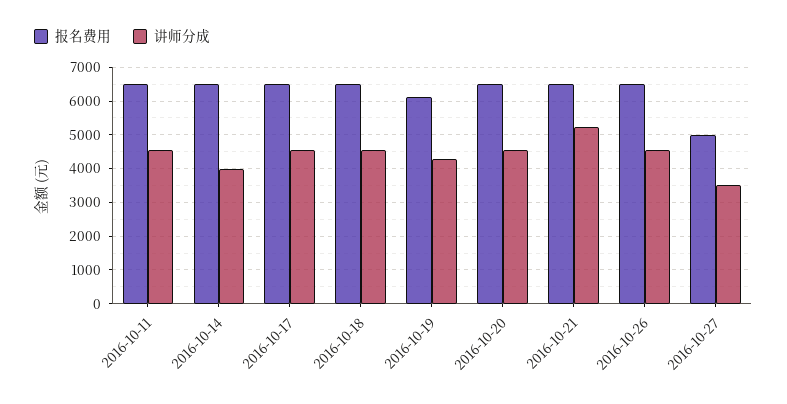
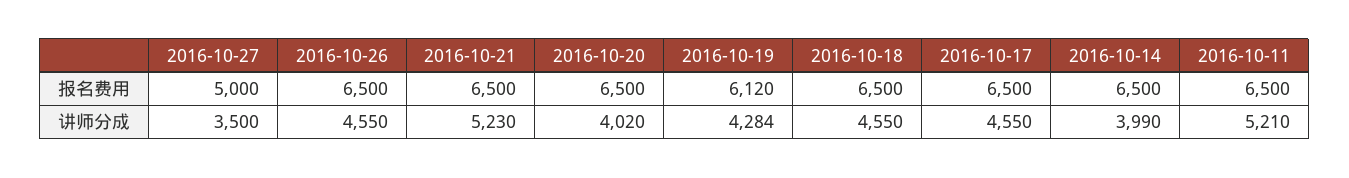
讲师分成, 2016-10-11: 4600 -> 5210
讲师分成, 2016-10-20: 4600 -> 4020

